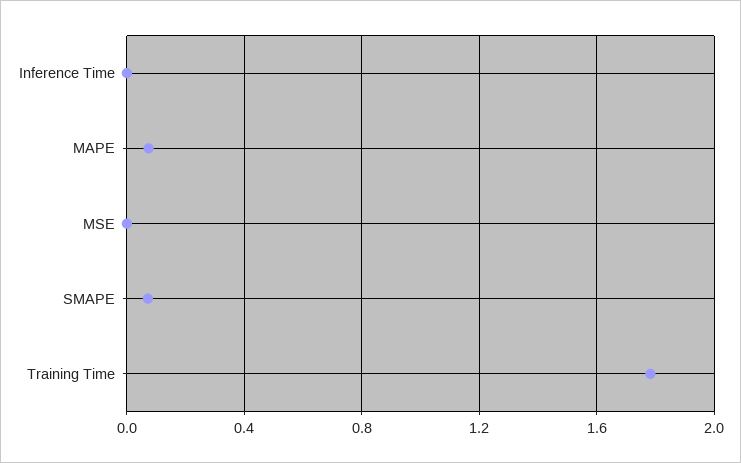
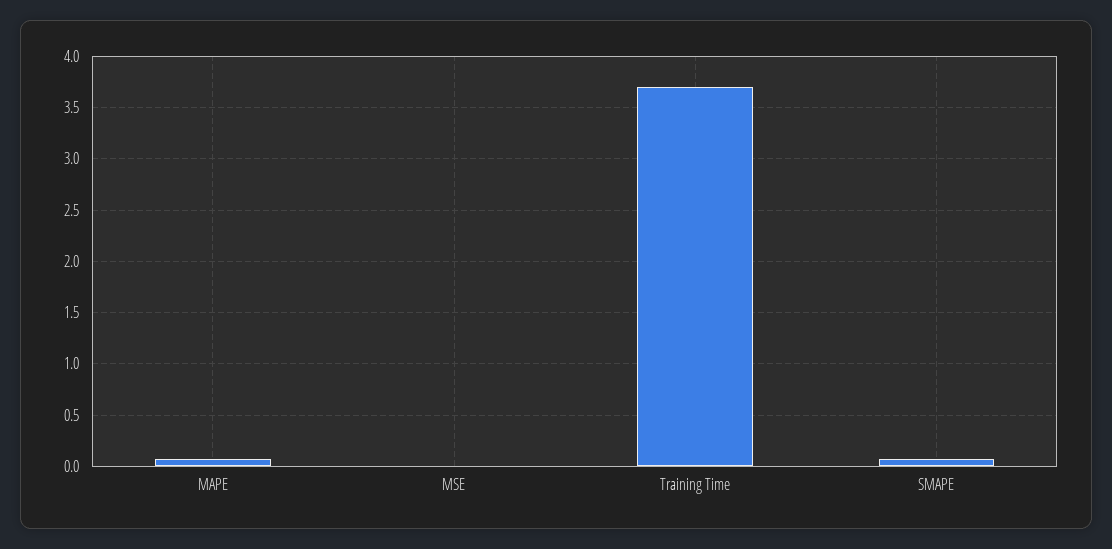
Inference Time: 0 -> none
Training Time: 1.8 -> 3.7

